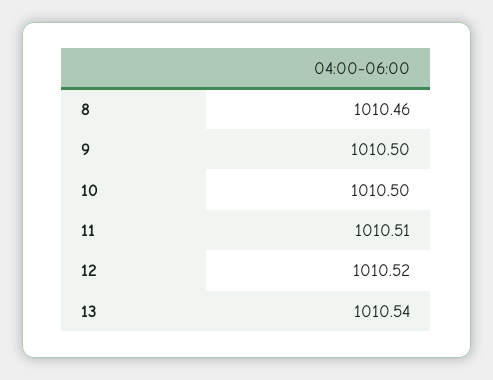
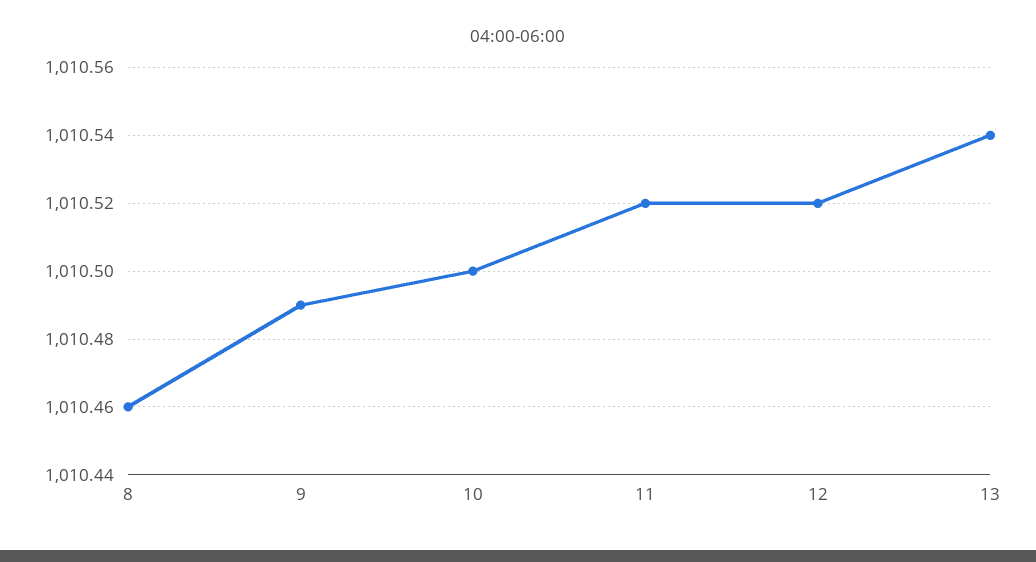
9: 1010.5 -> 1010.49
11: 1010.51 -> 1010.52

